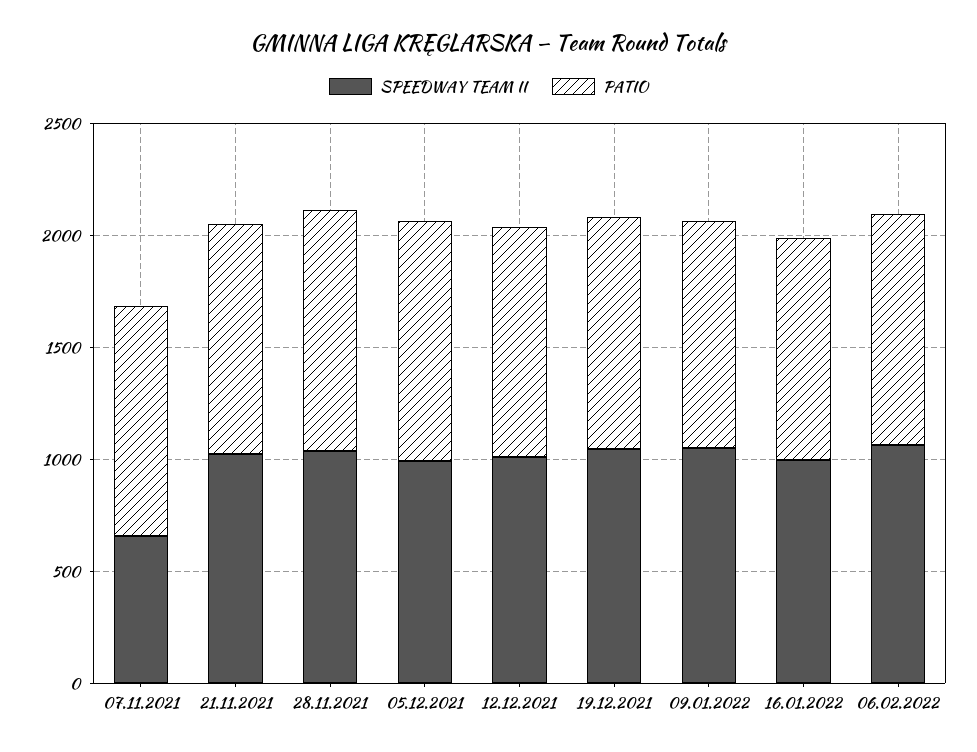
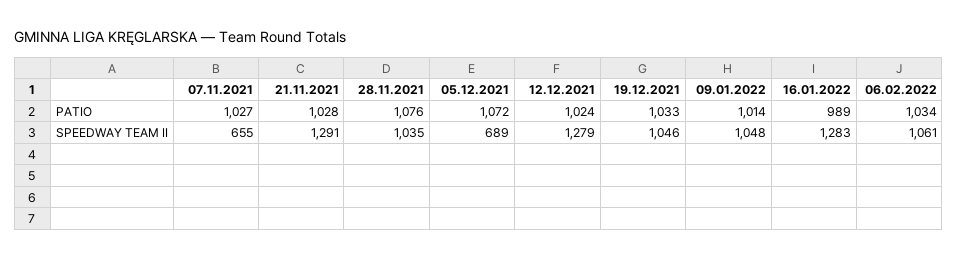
SPEEDWAY TEAM II, 21.11.2021: 1000 -> 1291
SPEEDWAY TEAM II, 05.12.2021: 1000 -> 689
SPEEDWAY TEAM II, 12.12.2021: 1000 -> 1279
SPEEDWAY TEAM II, 16.01.2022: 1000 -> 1283

